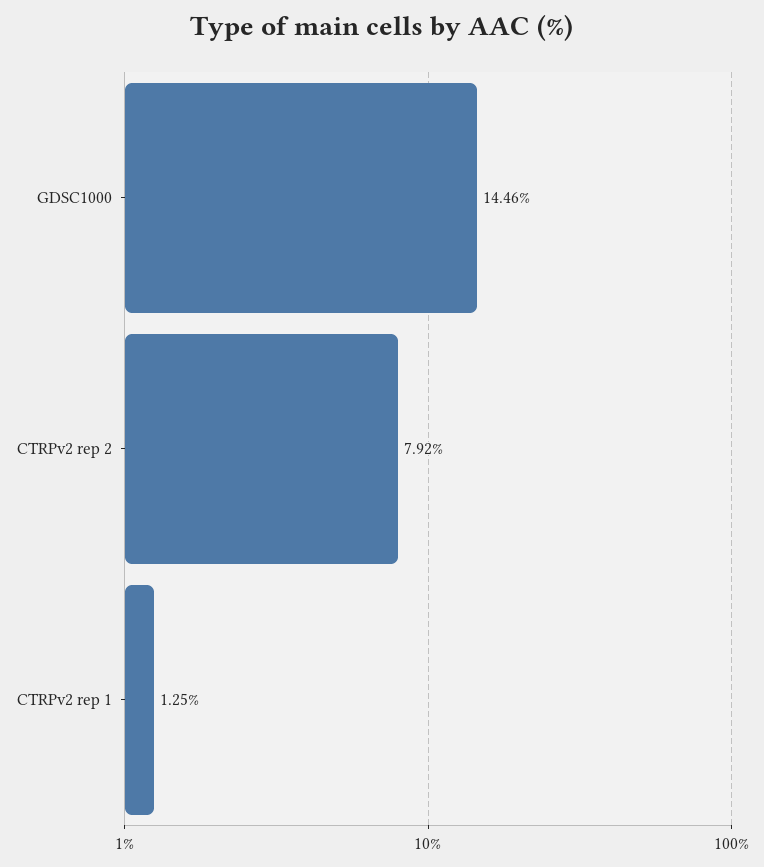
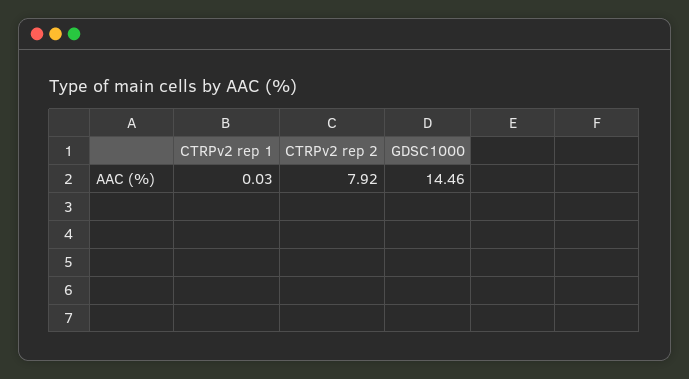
CTRPv2 rep 1: 1.25 -> 0.03

